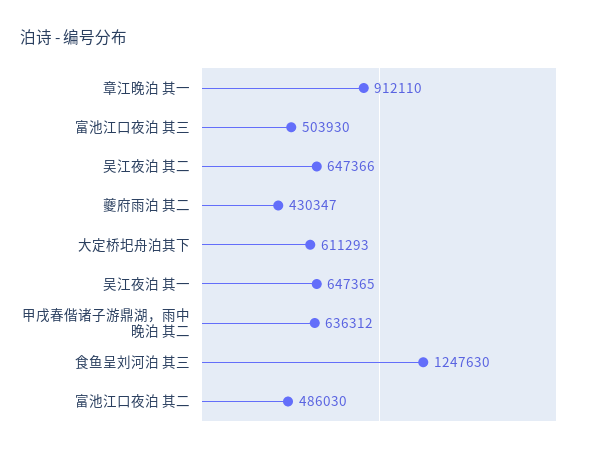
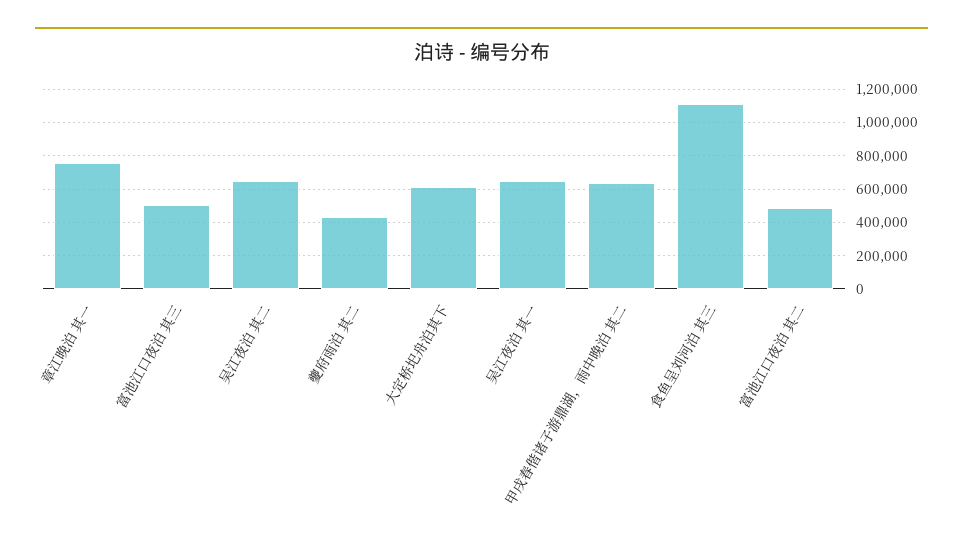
章江晚泊 其一: 912110 -> 750000
食鱼呈刘河泊 其三: 1247630 -> 1100000

